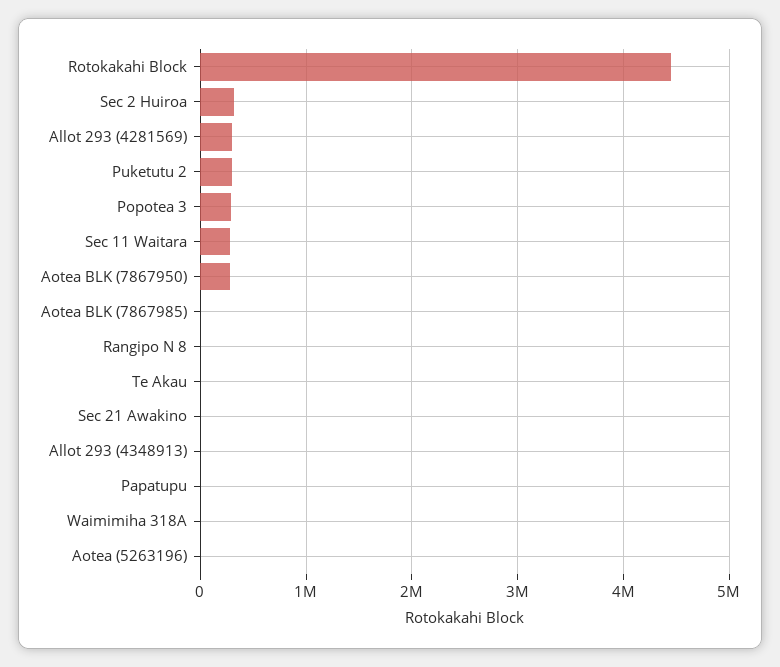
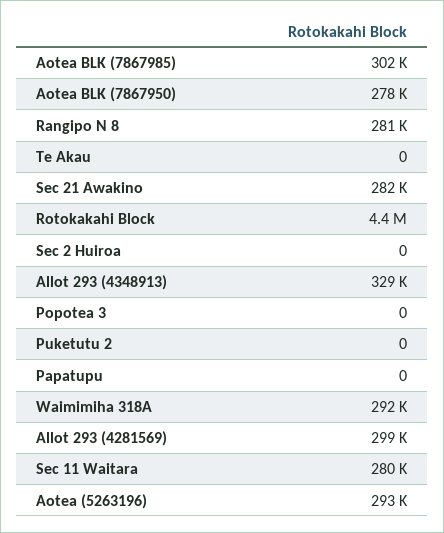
Sec 2 Huiroa: 300000 -> 0
Puketutu 2: 300000 -> 0
Popotea 3: 300000 -> 0
Aotea BLK (7867985): 0 -> 302000
Rangipo N 8: 0 -> 281000
Sec 21 Awakino: 0 -> 282000
Allot 293 (4348913): 0 -> 329000
Waimimiha 318A: 0 -> 292000
Aotea (5263196): 0 -> 293000

